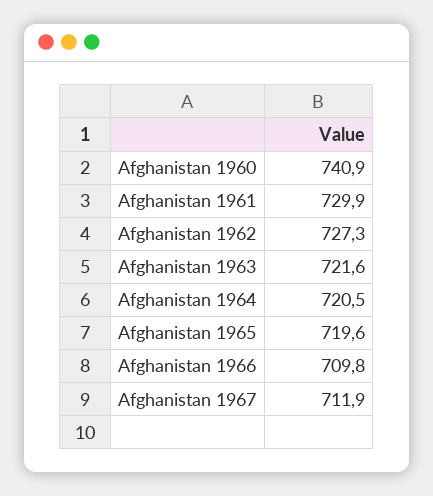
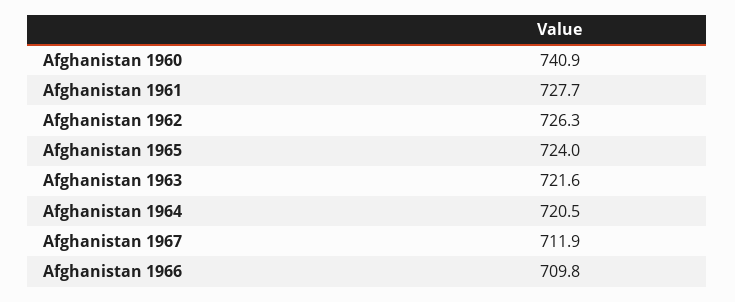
Afghanistan 1961: 729.9 -> 727.7
Afghanistan 1962: 727.3 -> 726.3
Afghanistan 1965: 719.6 -> 724

